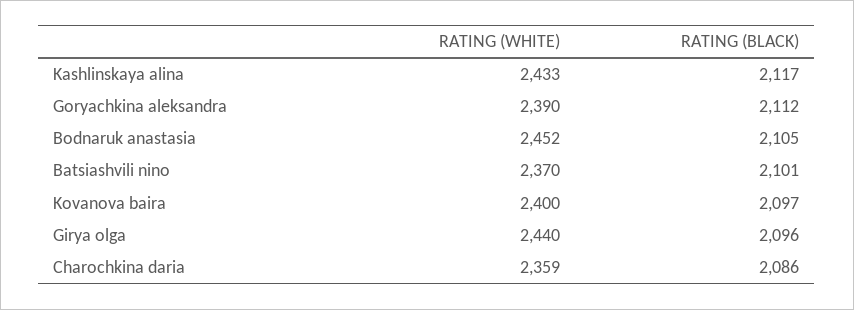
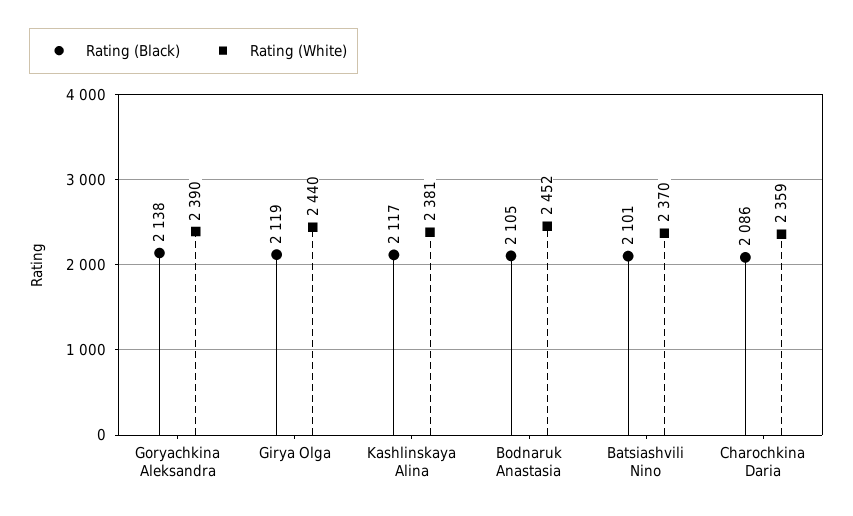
RATING (WHITE), Kashlinskaya alina: 2433 -> 2381
RATING (BLACK), Goryachkina aleksandra: 2112 -> 2138
RATING (WHITE), Kovanova baira: 2400 -> none
RATING (BLACK), Kovanova baira: 2097 -> none
RATING (BLACK), Girya olga: 2096 -> 2119

